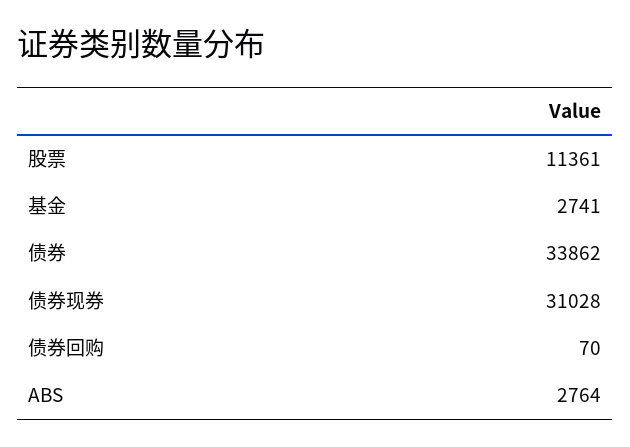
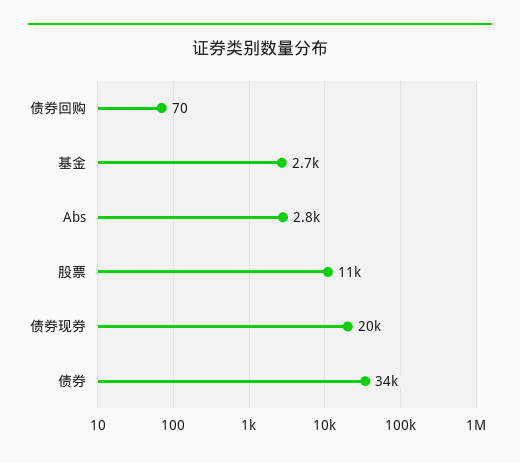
债券现券: 31028 -> 20000

